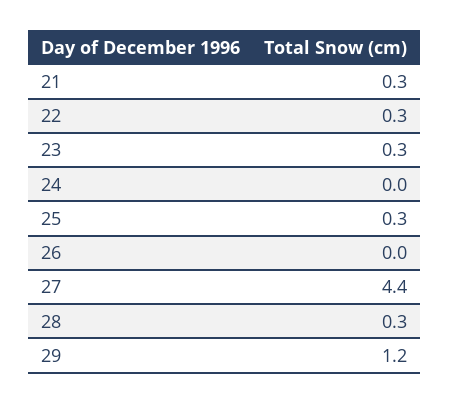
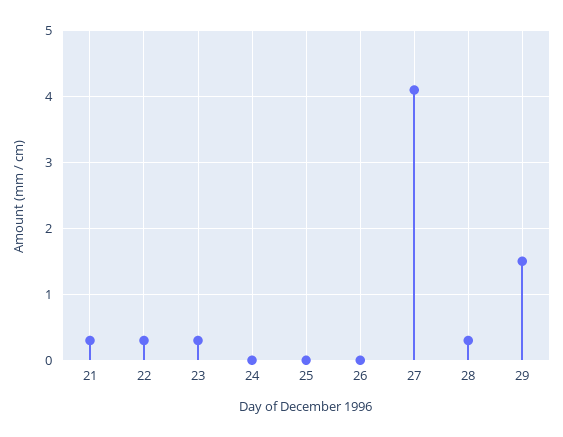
25: 0.3 -> 0
27: 4.4 -> 4.1
29: 1.2 -> 1.5

